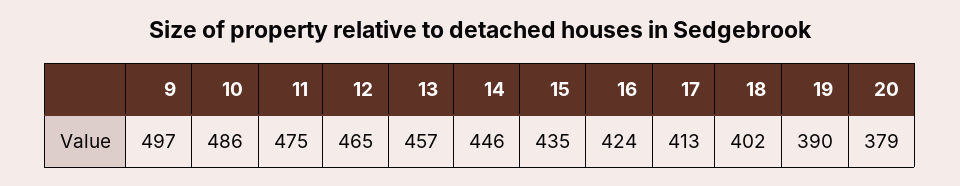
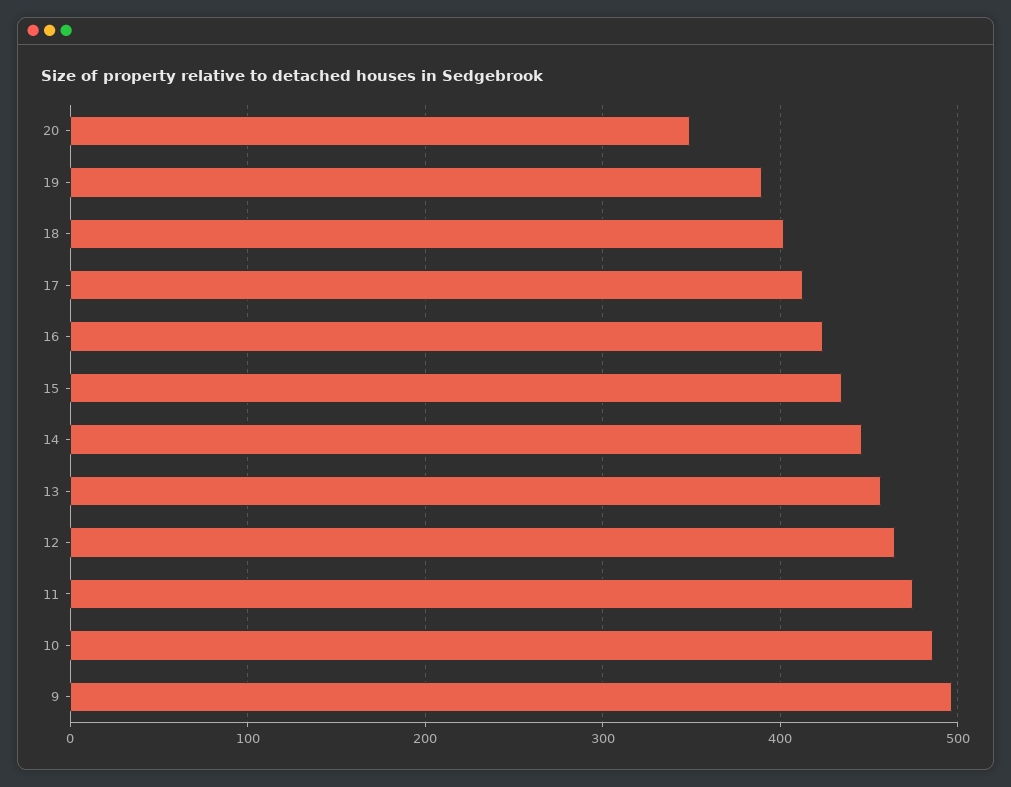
20: 379 -> 350

